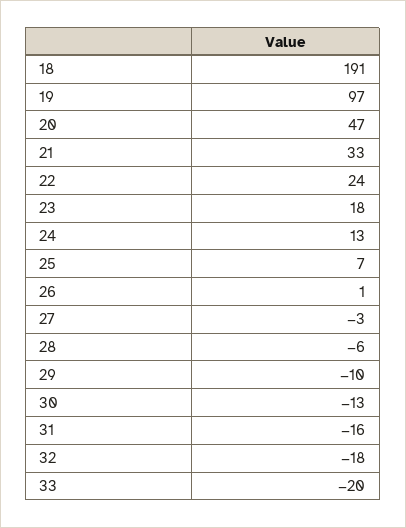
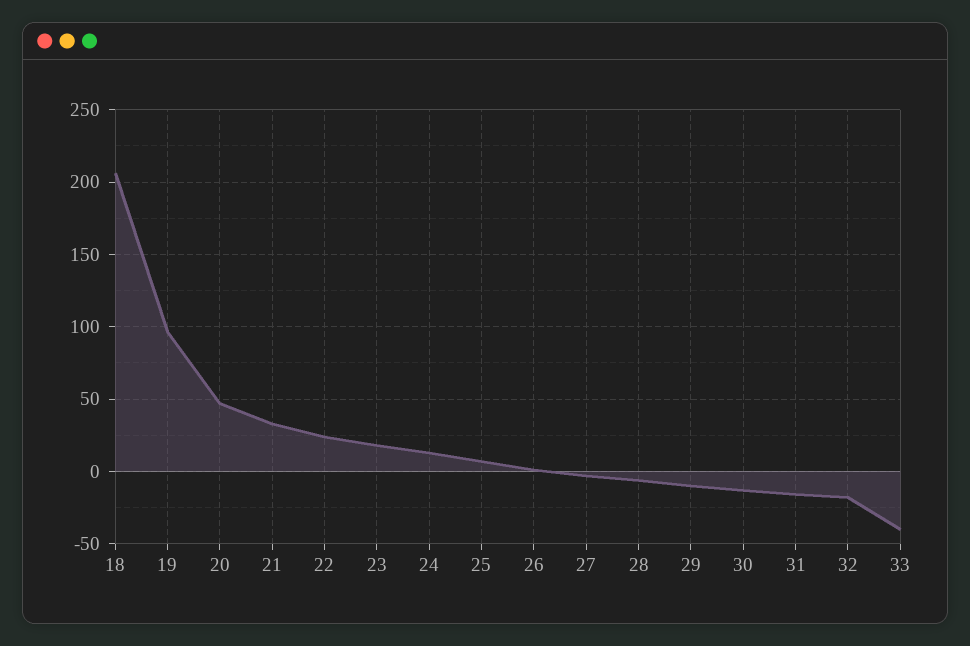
18: 191 -> 205
33: -20 -> -40

